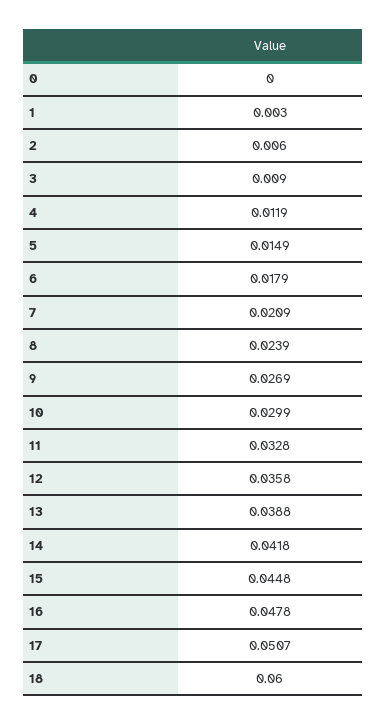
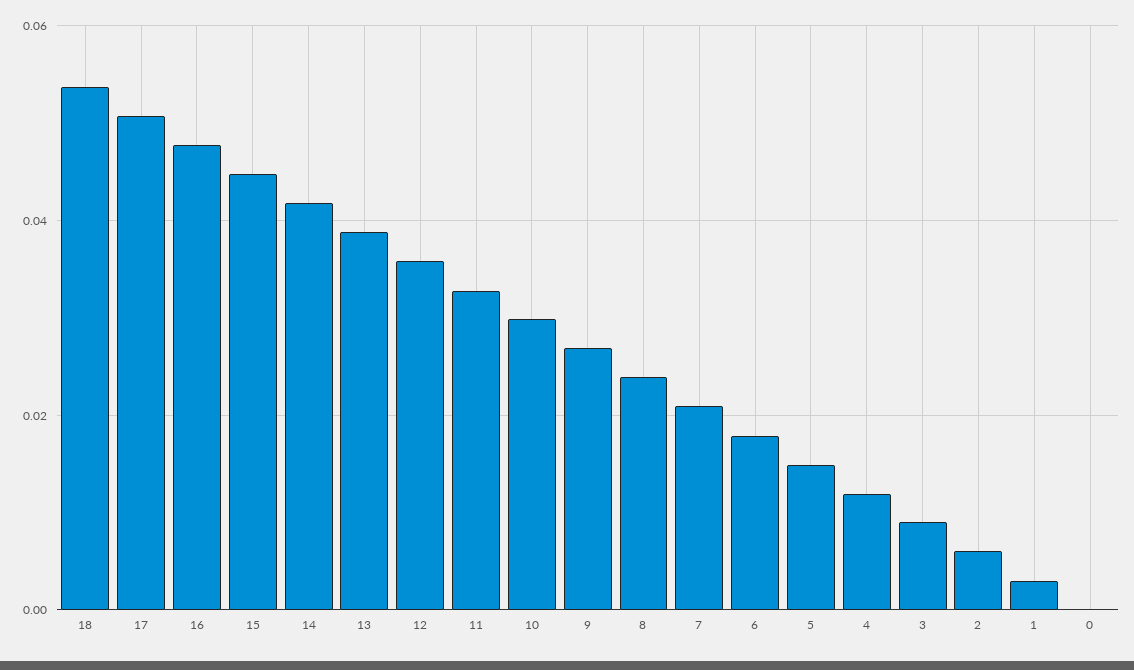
18: 0.06 -> 0.054

